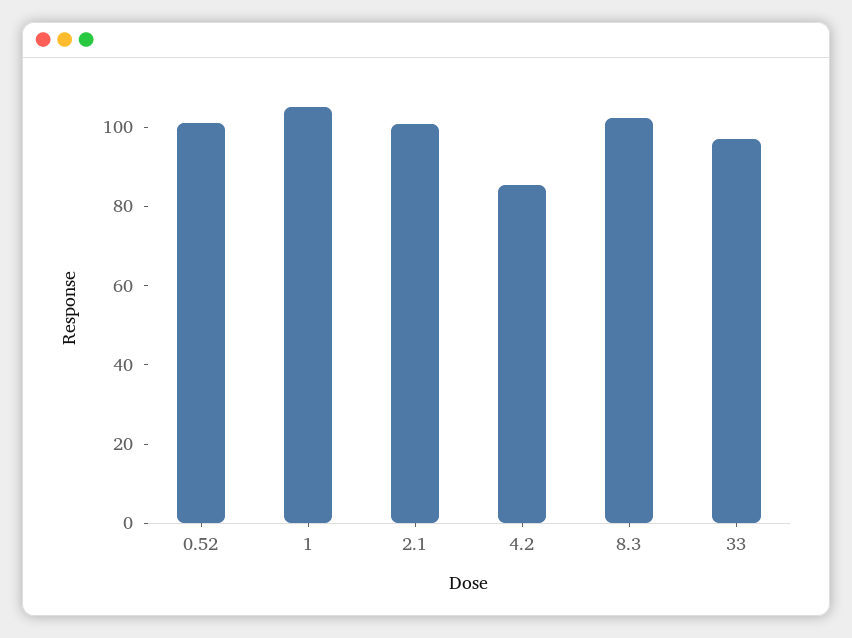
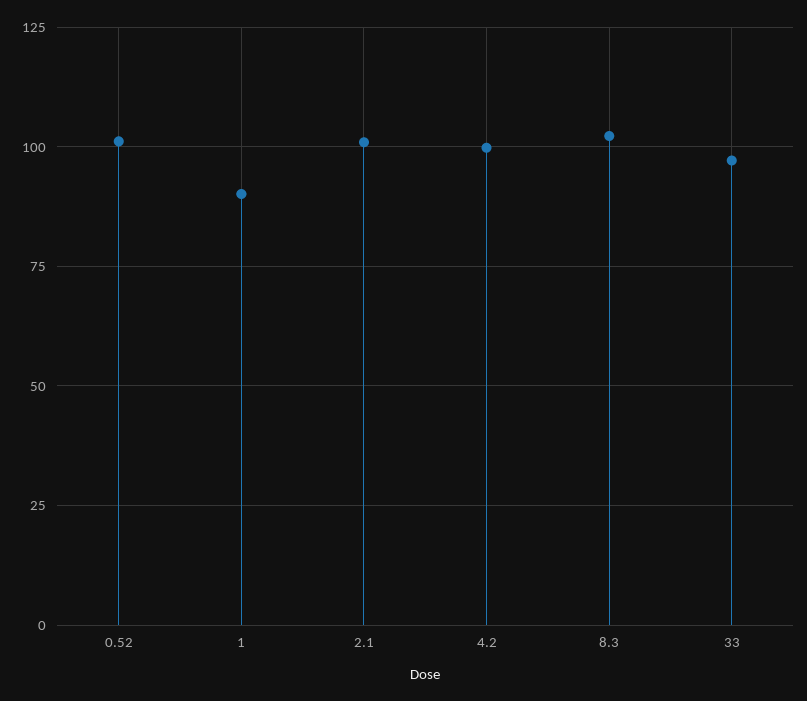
1: 105 -> 90
4.2: 85 -> 100

